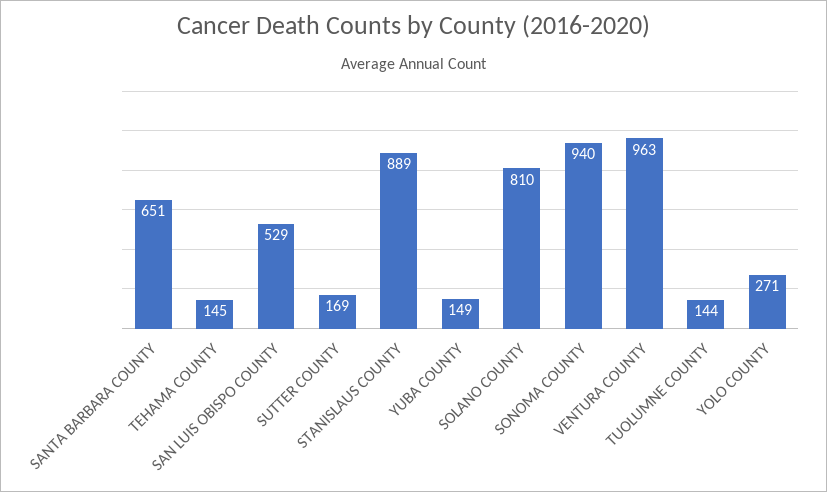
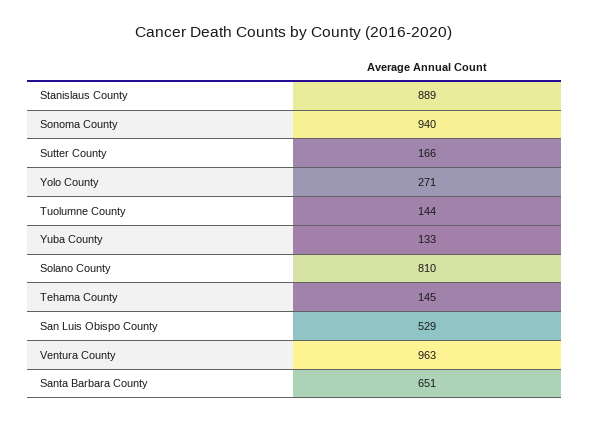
SUTTER COUNTY: 169 -> 166
YUBA COUNTY: 149 -> 133

